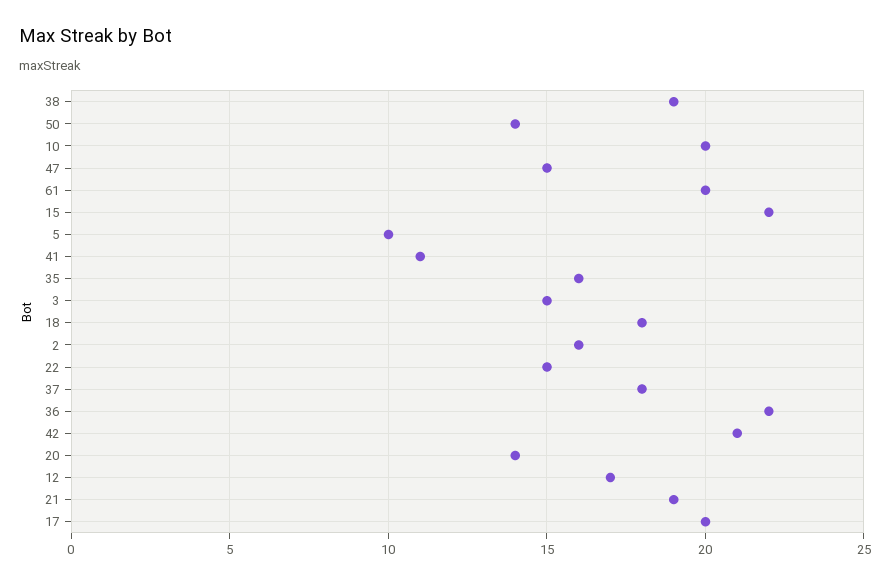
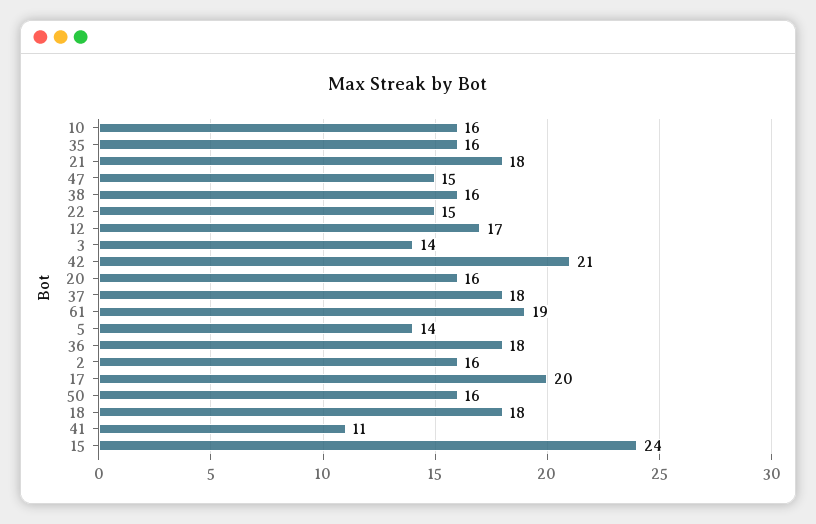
38: 19 -> 16
50: 14 -> 16
10: 20 -> 16
61: 20 -> 19
15: 22 -> 24
5: 10 -> 14
3: 15 -> 14
36: 22 -> 18
20: 14 -> 16
21: 19 -> 18

